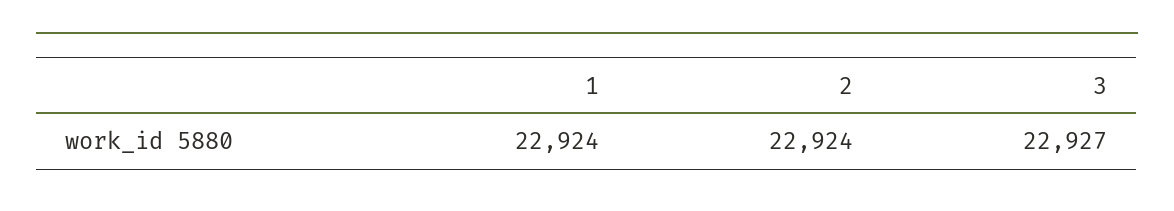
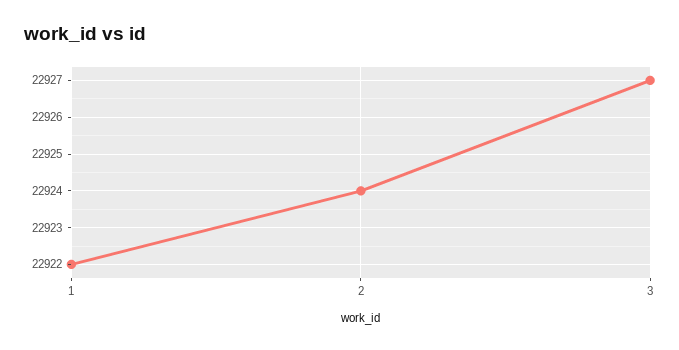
1: 22924 -> 22922

